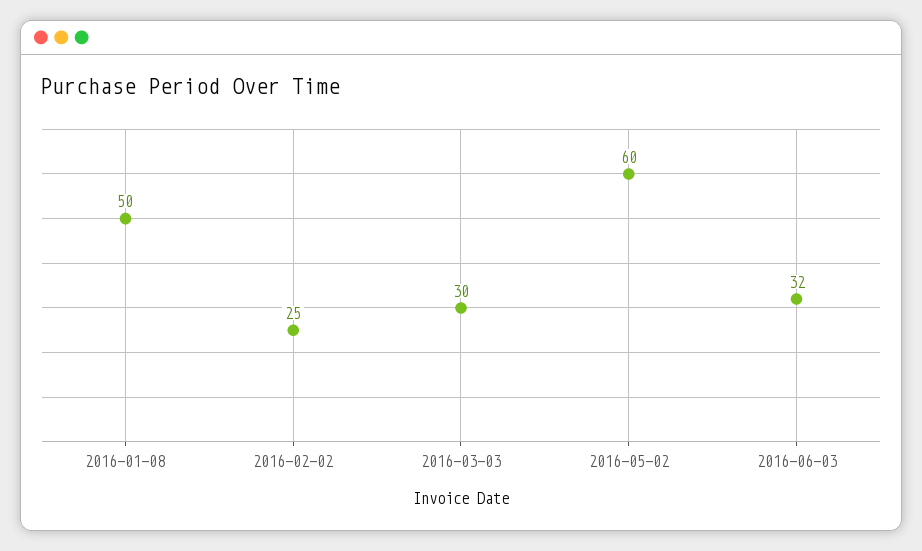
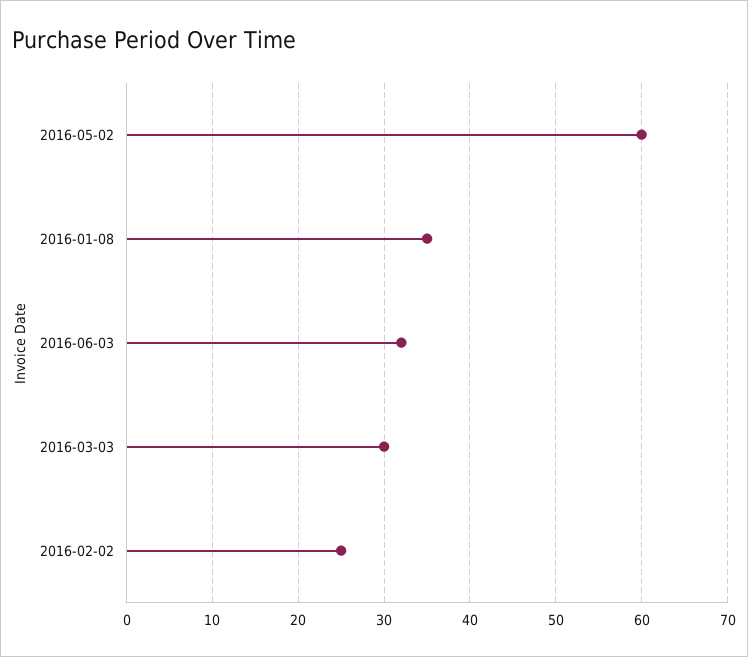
2016-01-08: 50 -> 35

